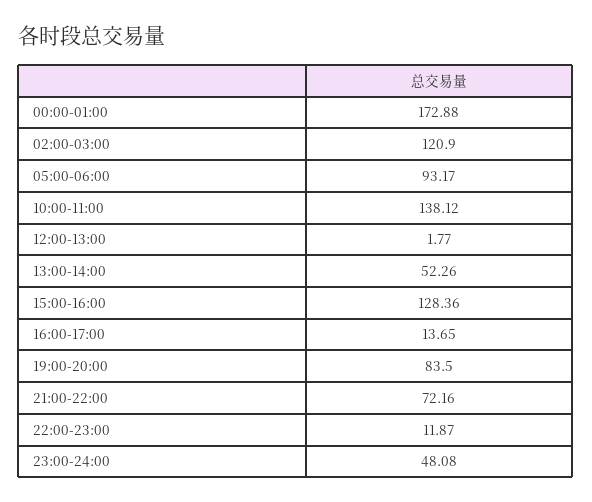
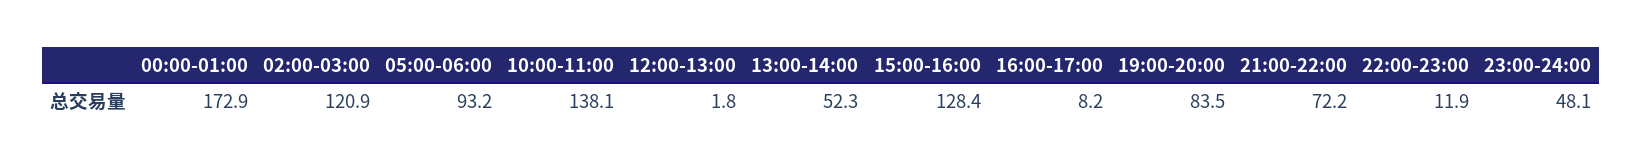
16:00-17:00: 13.65 -> 8.2

